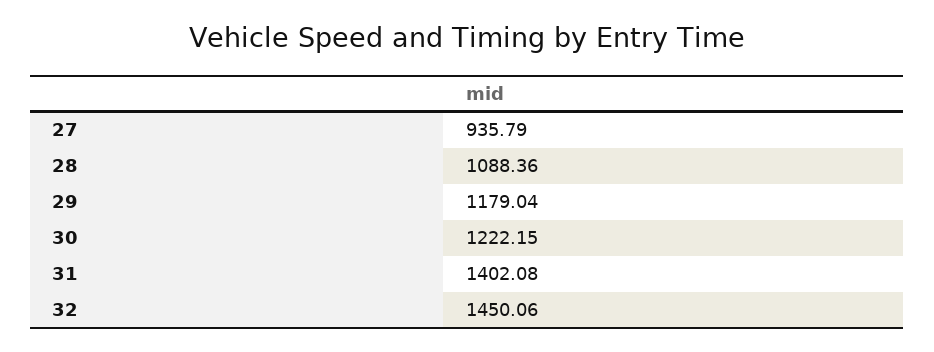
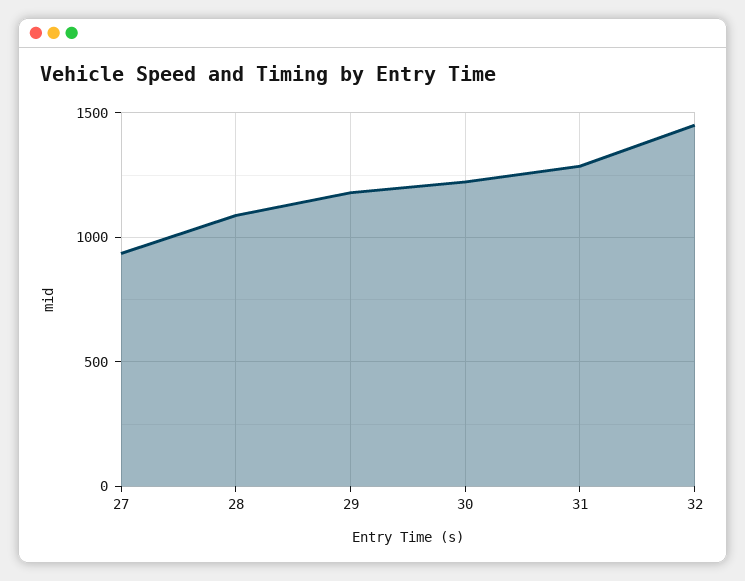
31: 1402.08 -> 1300

